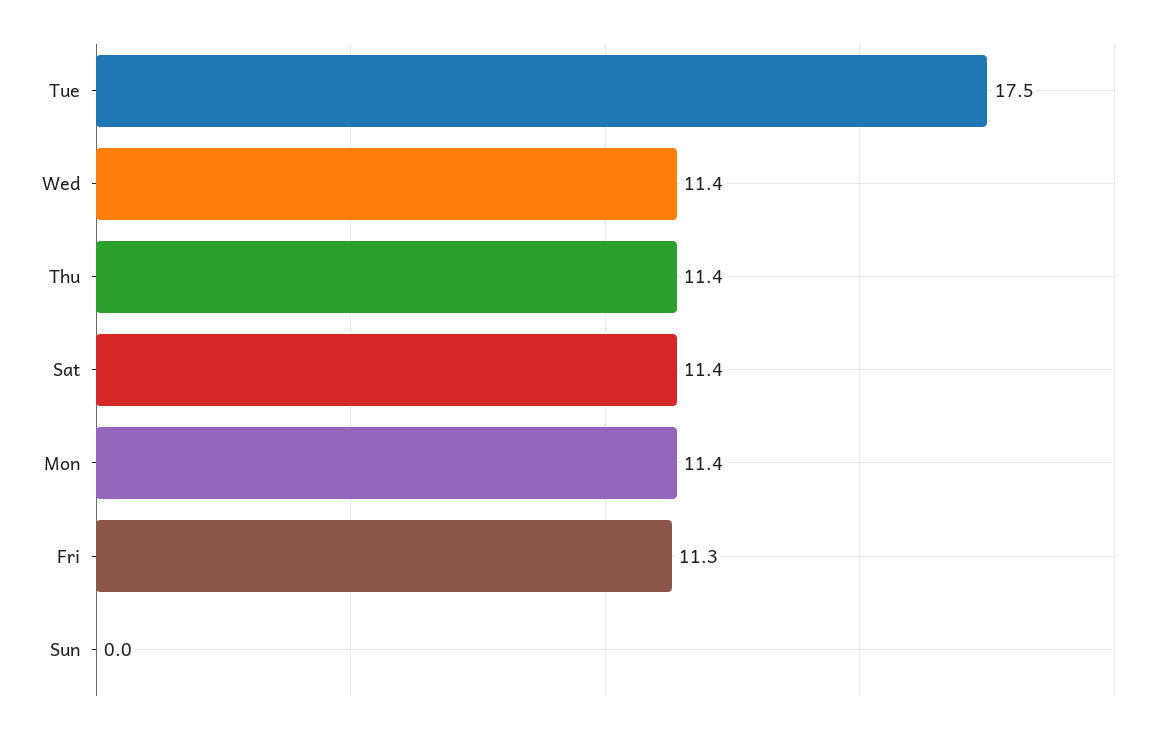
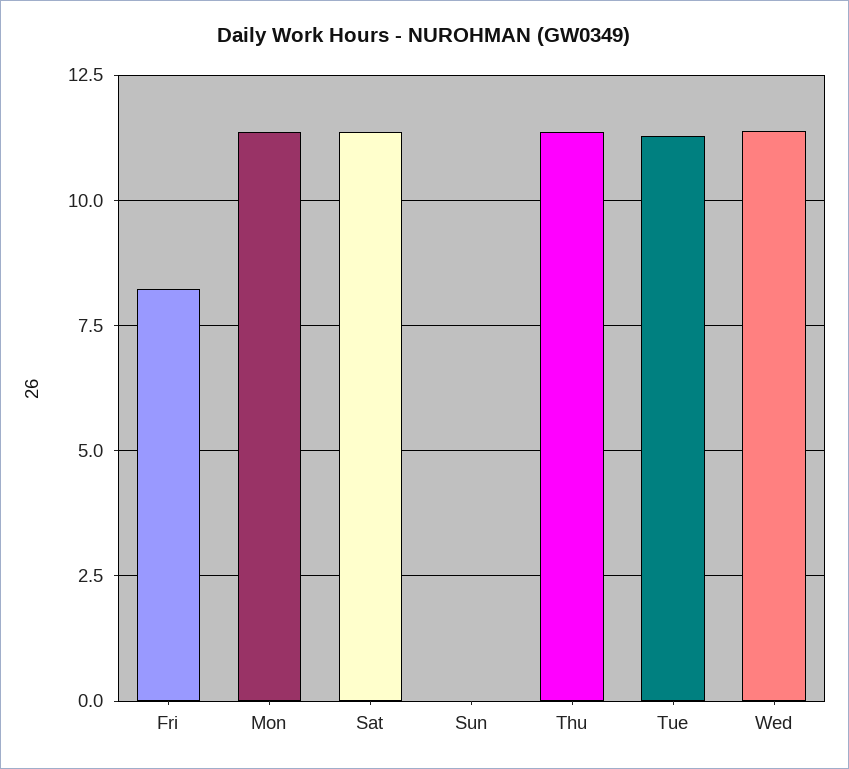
Tue: 17.5 -> 11.25
Fri: 11.3 -> 8.25

